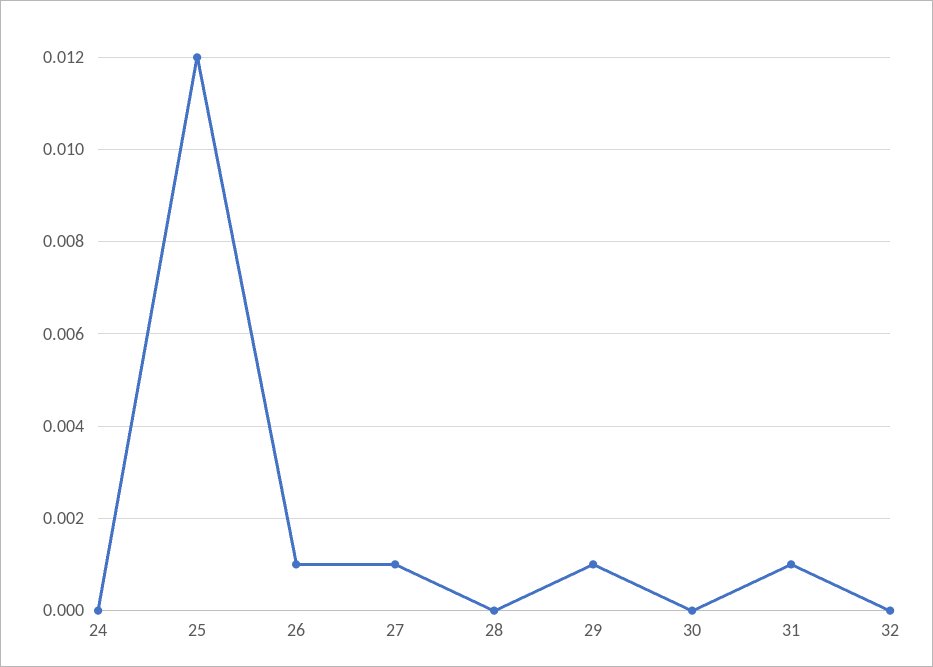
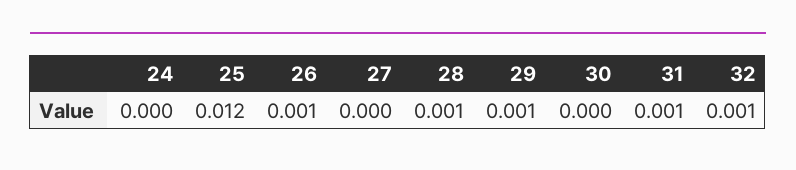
27: 0.001 -> 0
28: 0 -> 0.001
32: 0 -> 0.001

